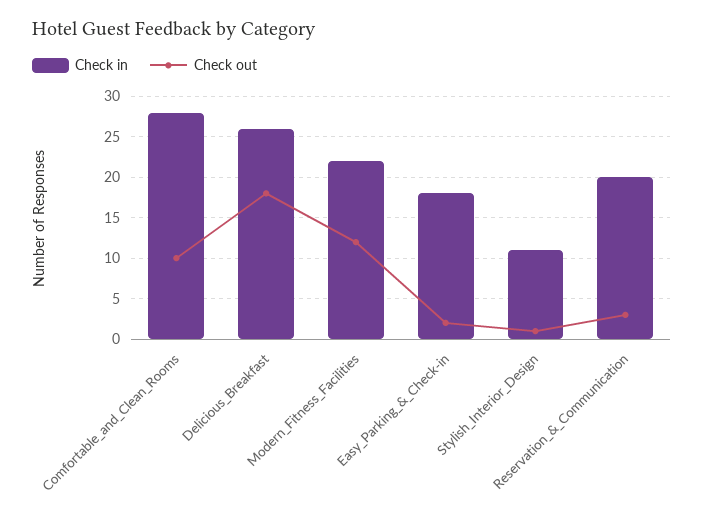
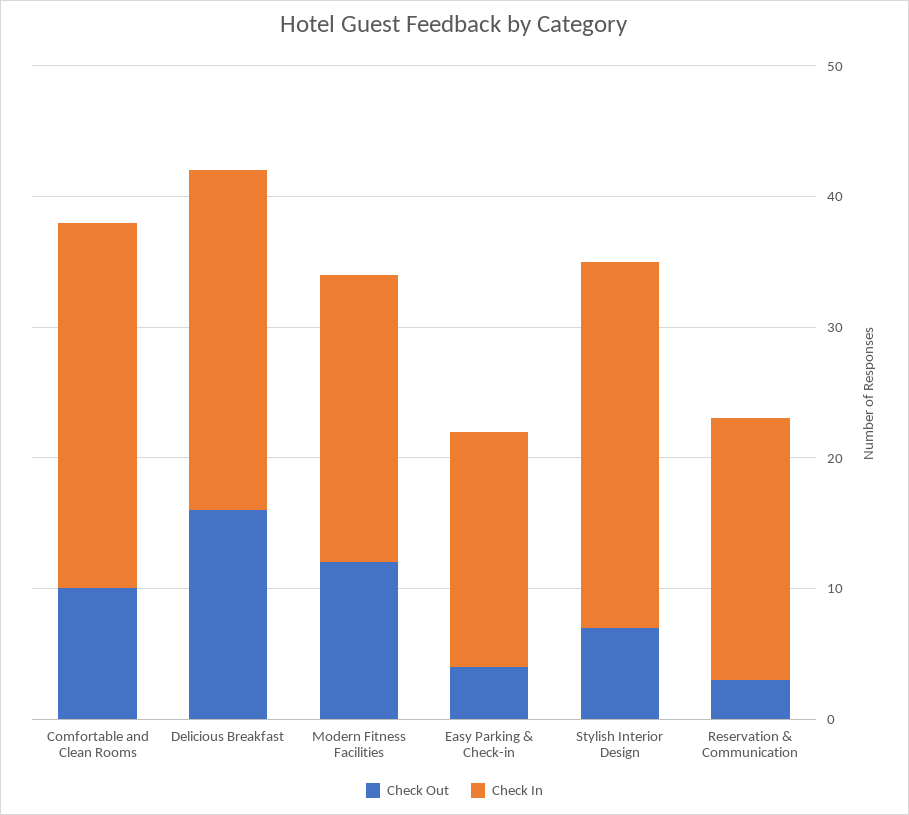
Check out, Delicious_Breakfast: 18 -> 16
Check out, Easy_Parking_&_Check-in: 2 -> 4
Check in, Stylish_Interior_Design: 11 -> 28
Check out, Stylish_Interior_Design: 1 -> 7

